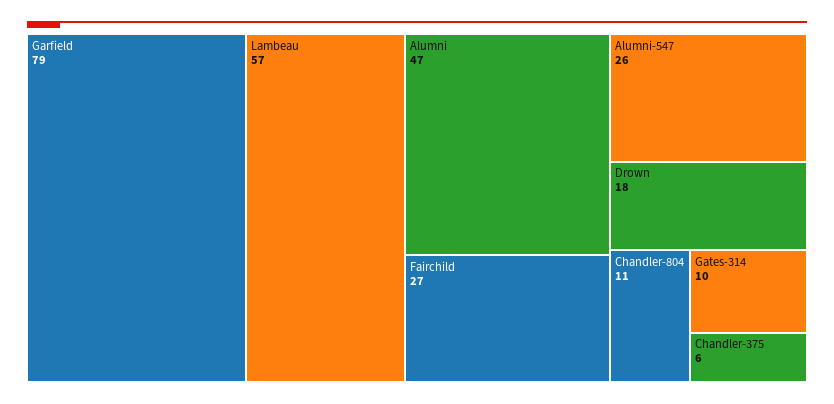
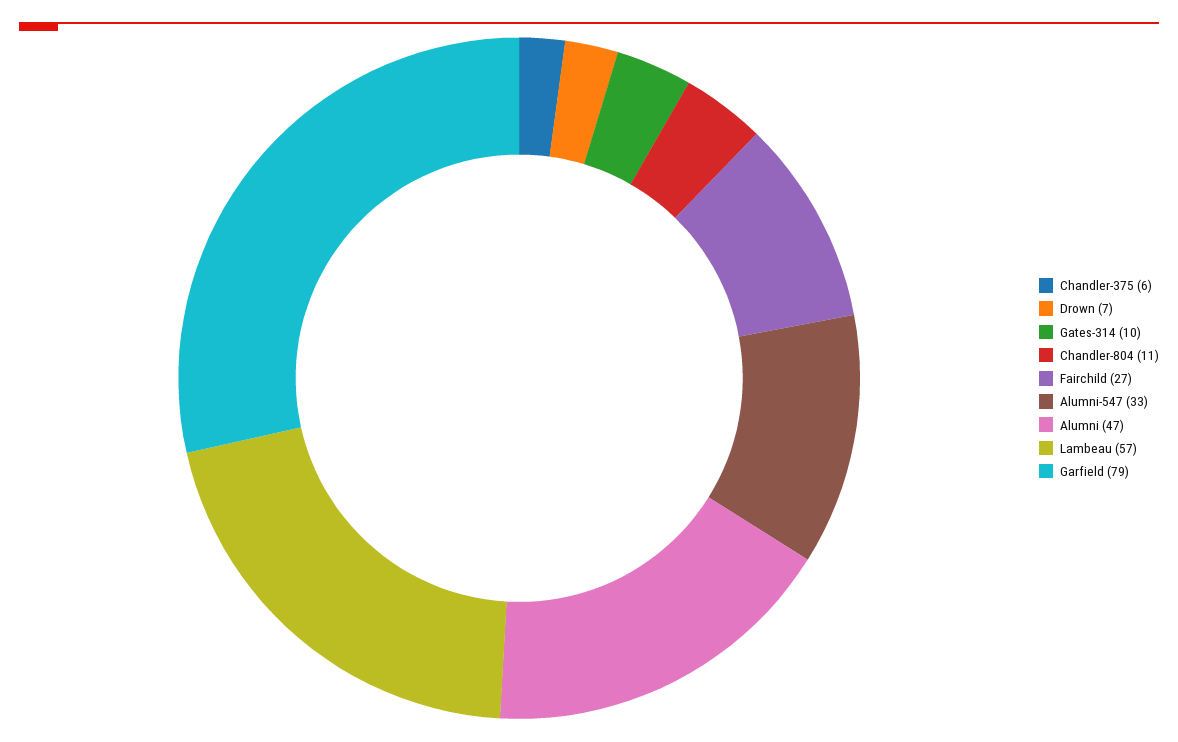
Alumni-547: 26 -> 33
Drown: 18 -> 7

